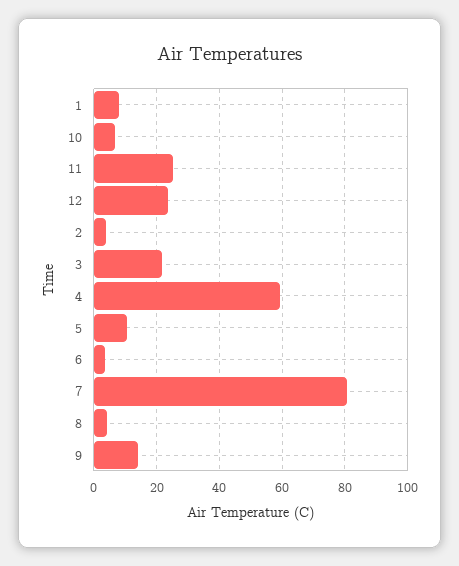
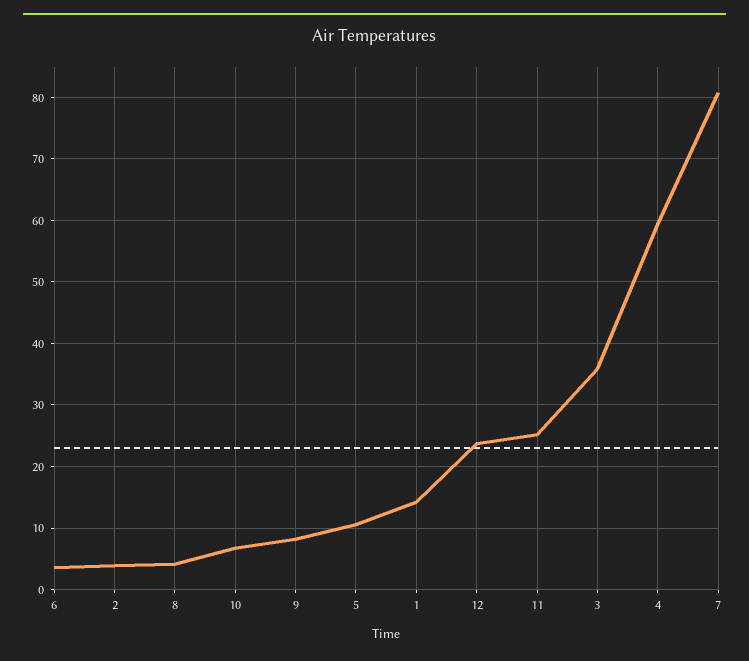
1: 8 -> 14
3: 22 -> 36
9: 14 -> 8

